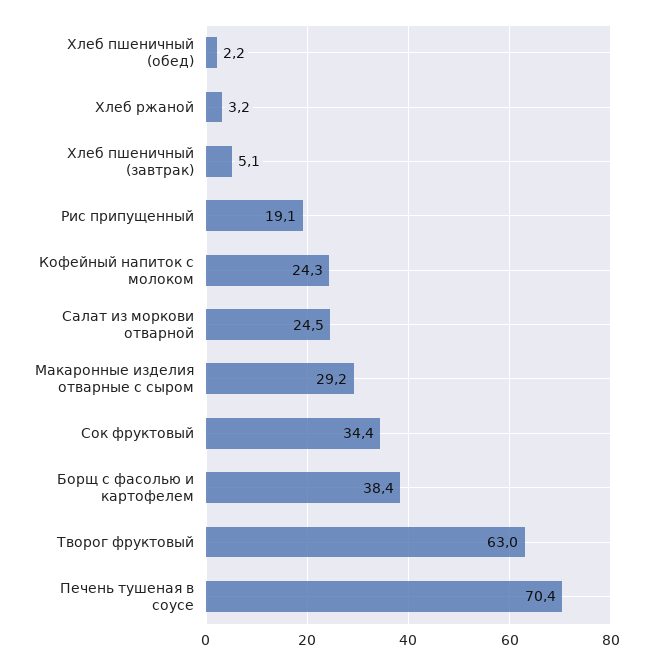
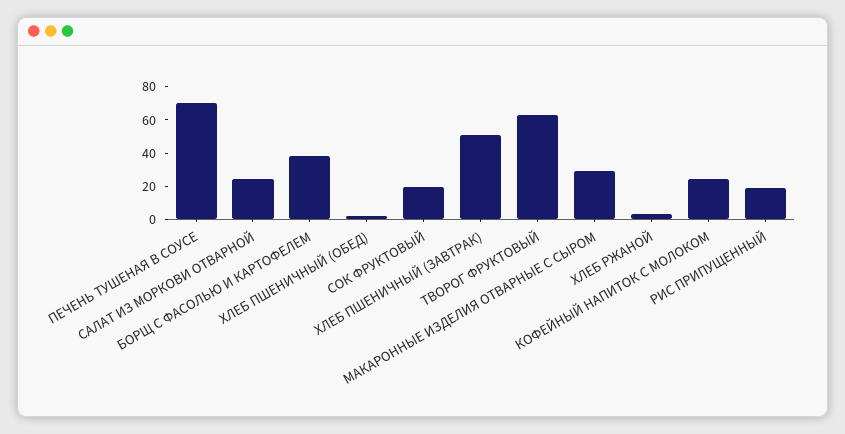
Хлеб пшеничный (завтрак): 5.1 -> 50
Сок фруктовый: 34.4 -> 20

